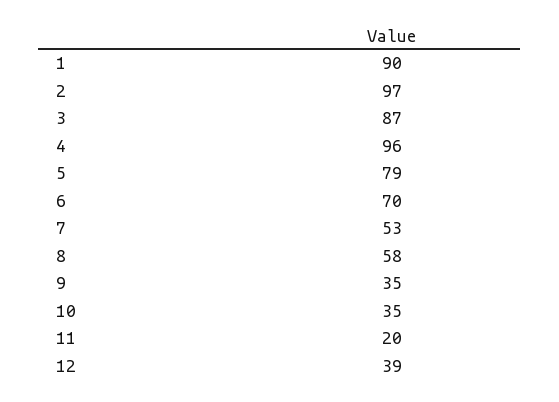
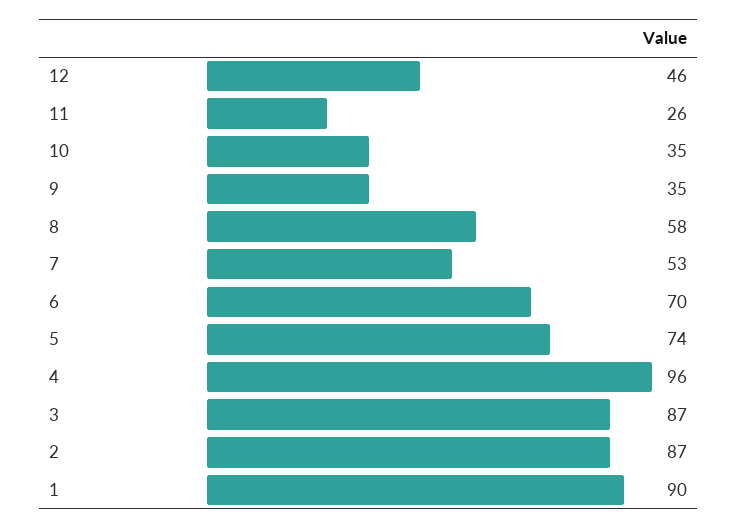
2: 97 -> 87
5: 79 -> 74
11: 20 -> 26
12: 39 -> 46

